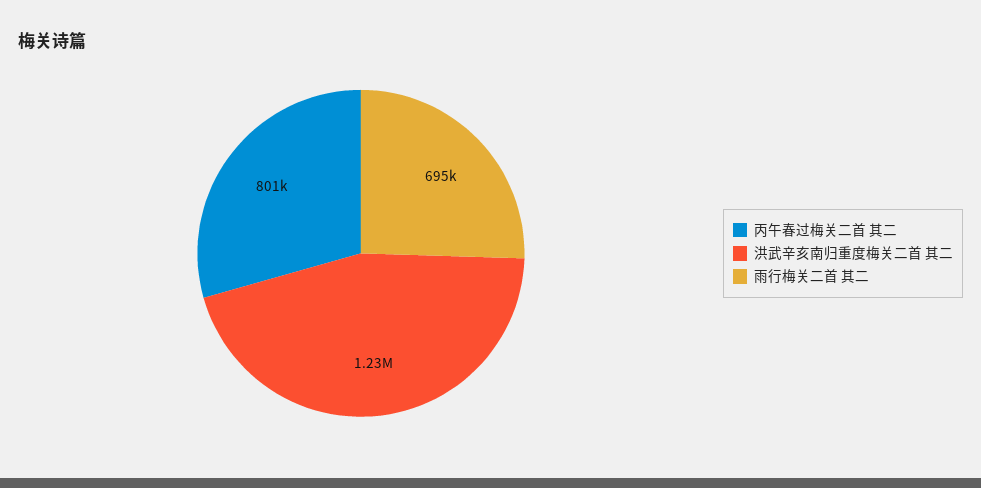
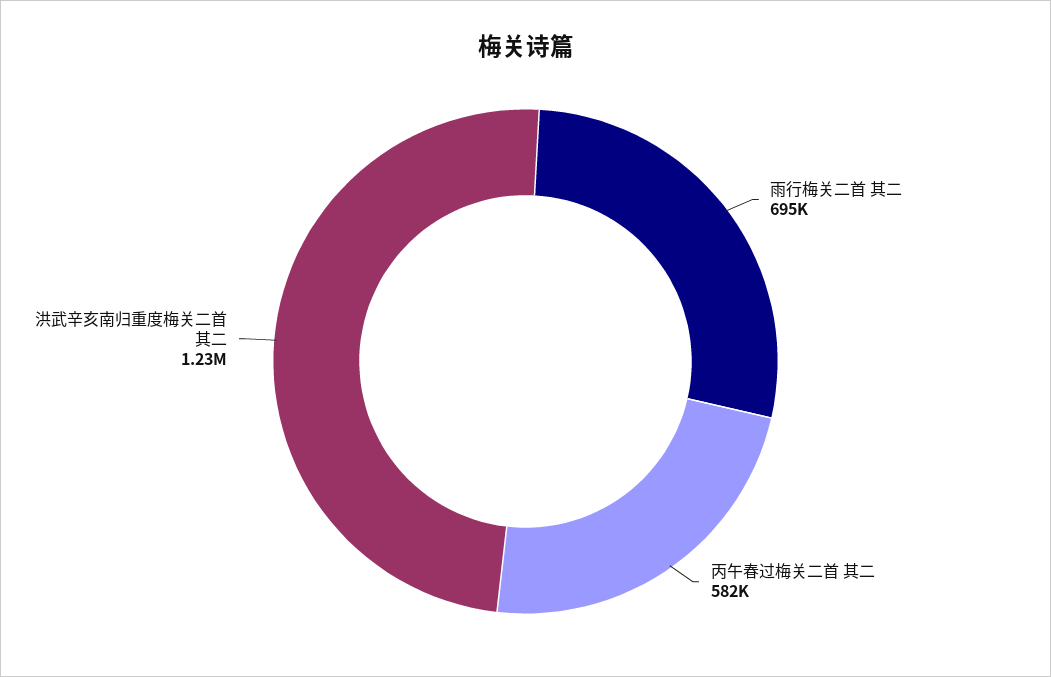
丙午春过梅关二首 其二: 801000 -> 582000

